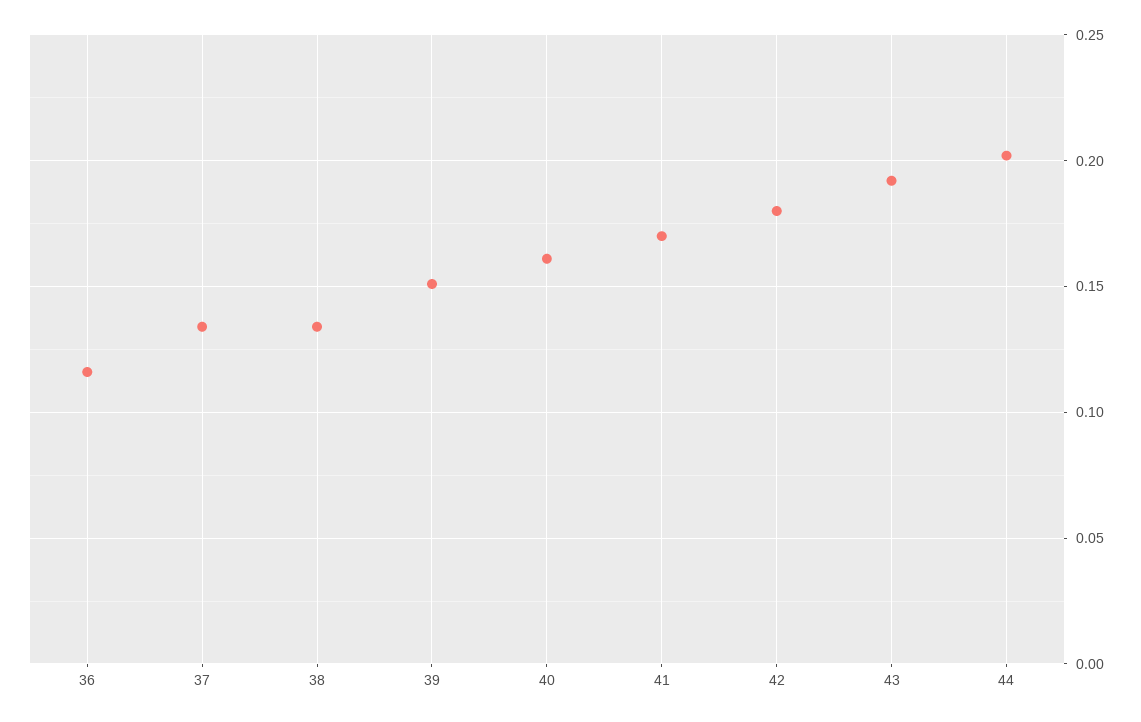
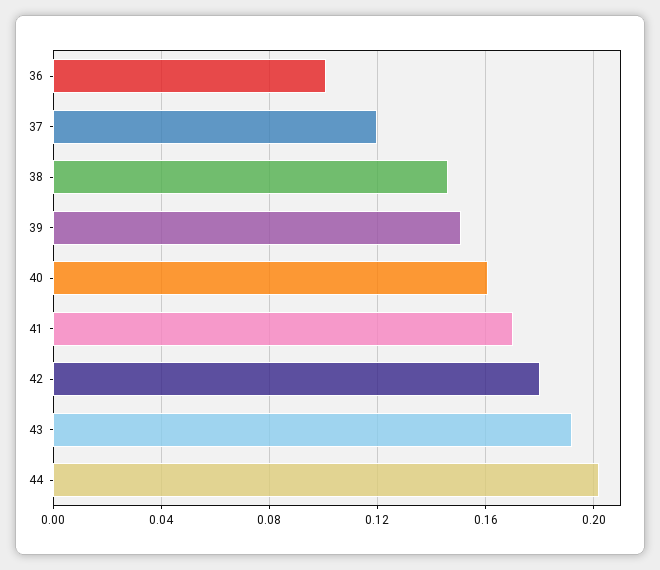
36: 0.115 -> 0.1
37: 0.135 -> 0.12
38: 0.135 -> 0.145

